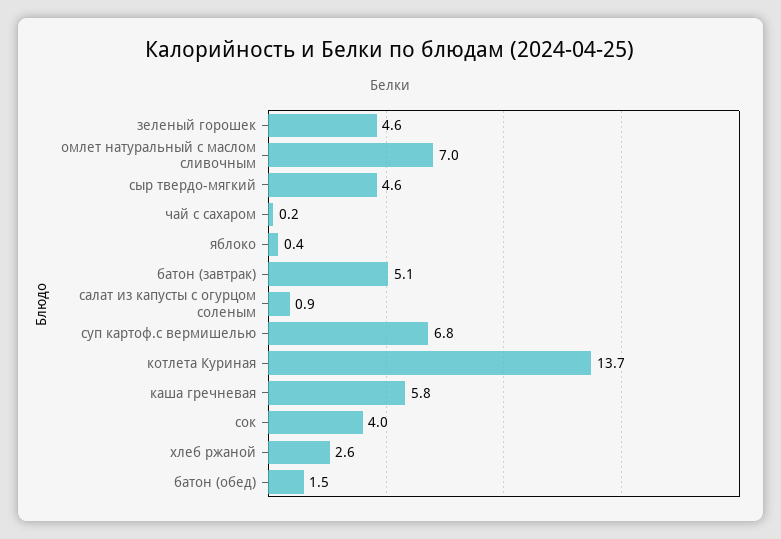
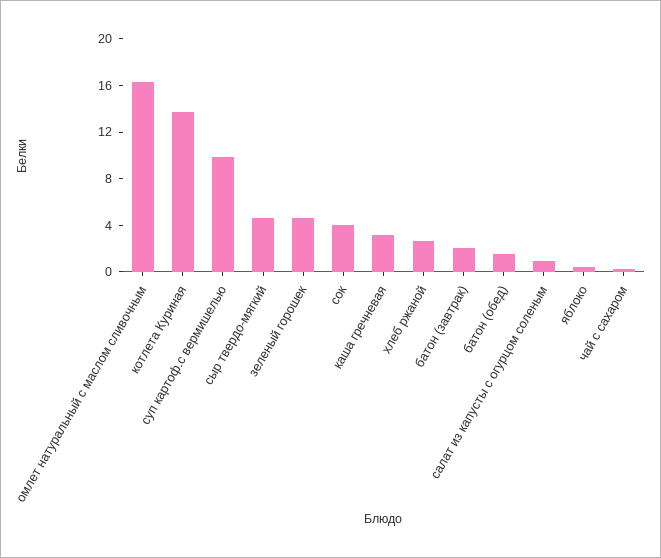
омлет натуральный с маслом сливочным: 7 -> 16
батон (завтрак): 5.1 -> 2
суп картоф.с вермишелью: 6.8 -> 10
каша гречневая: 5.8 -> 3

